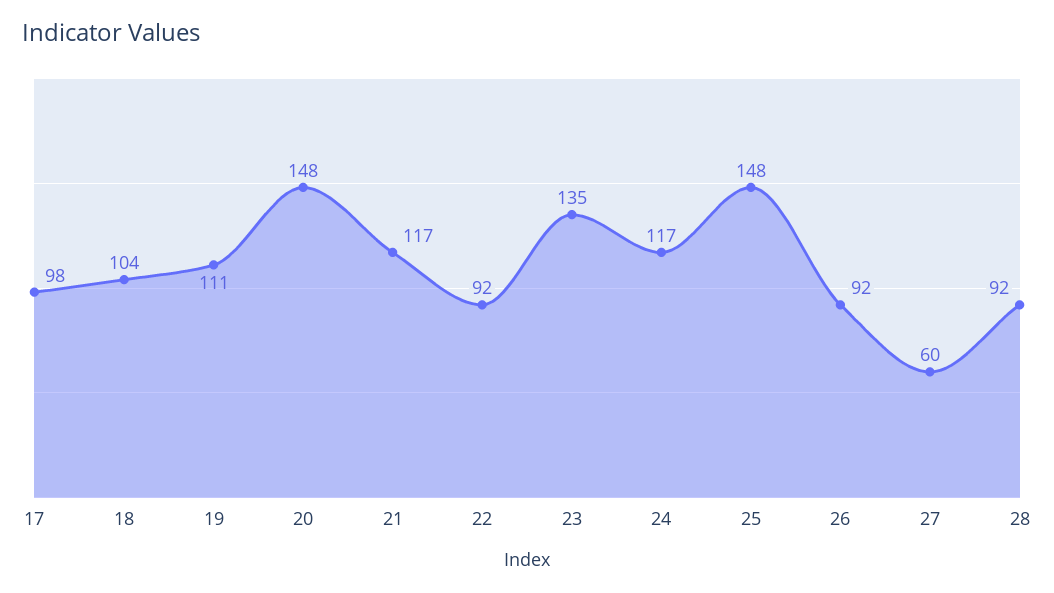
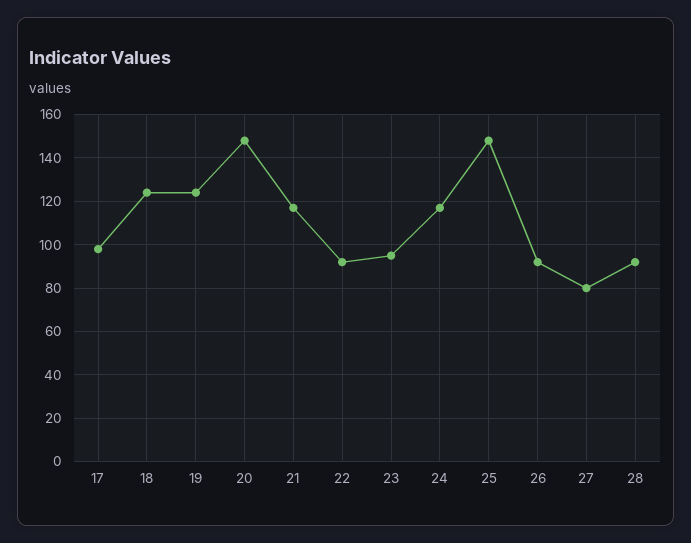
18: 104 -> 125
19: 111 -> 125
23: 135 -> 95
27: 60 -> 80

